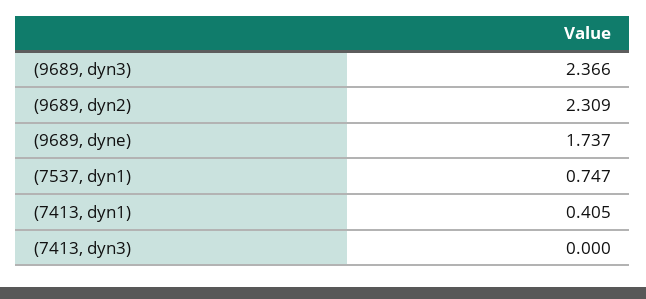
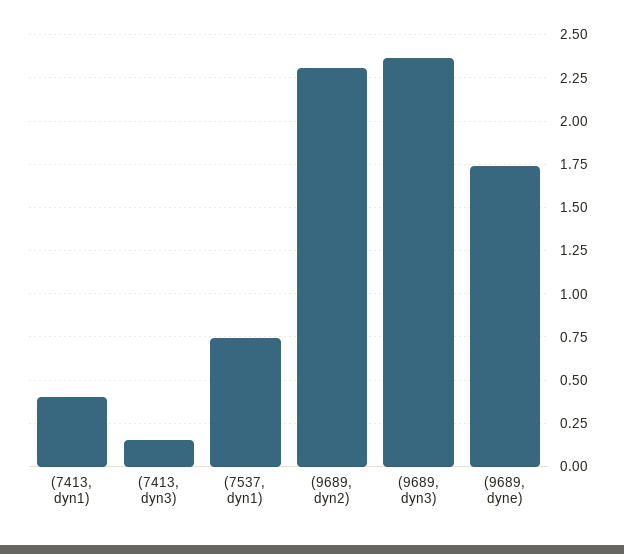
(7413, dyn3): 0 -> 0.15

